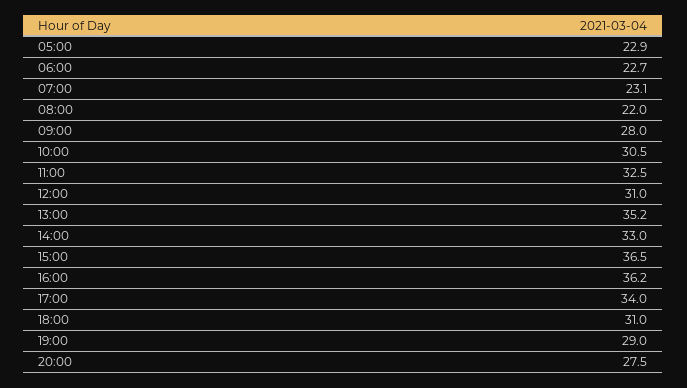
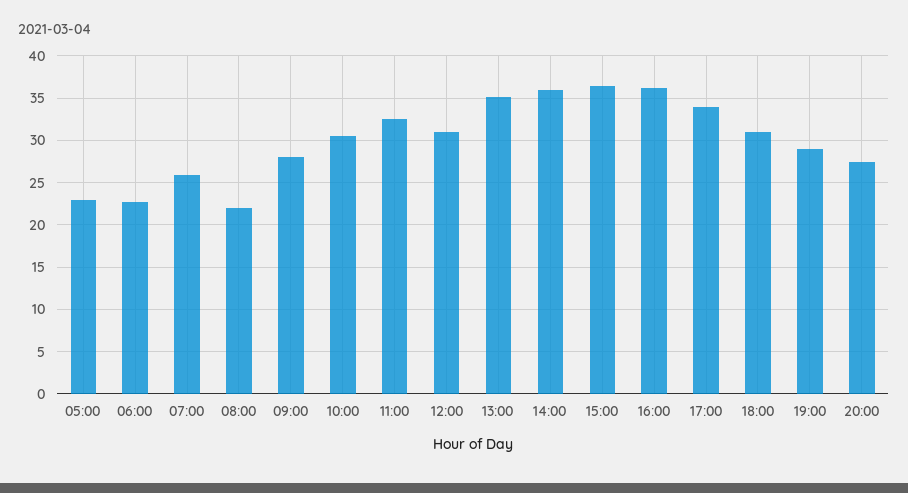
07:00: 23.1 -> 26
14:00: 33 -> 36

